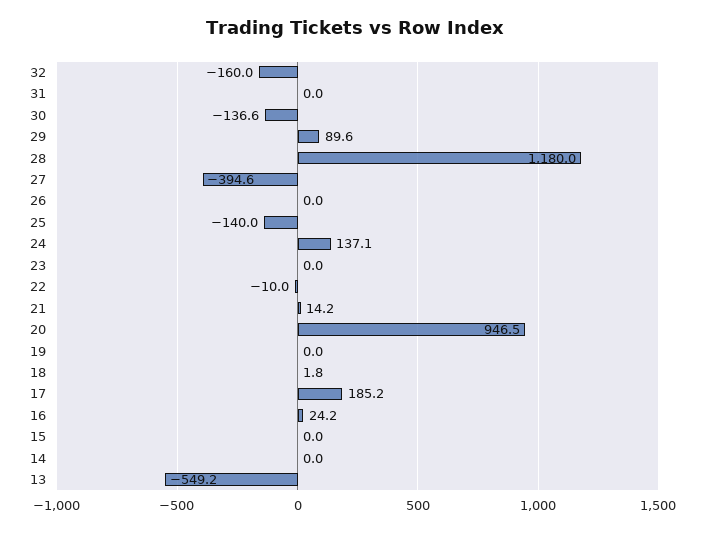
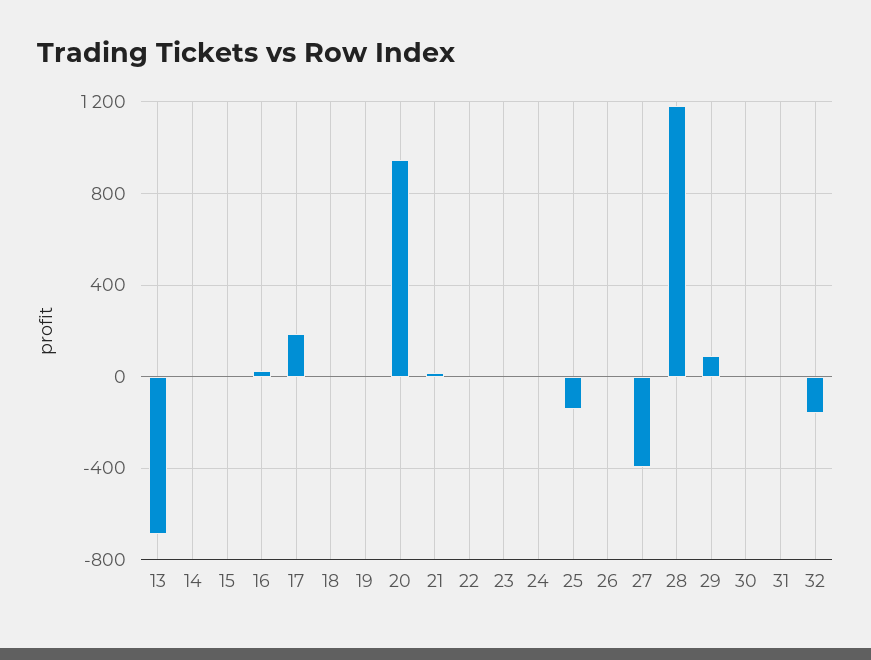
30: -136.6 -> 0
24: 137.1 -> 0
13: -549.2 -> -700

